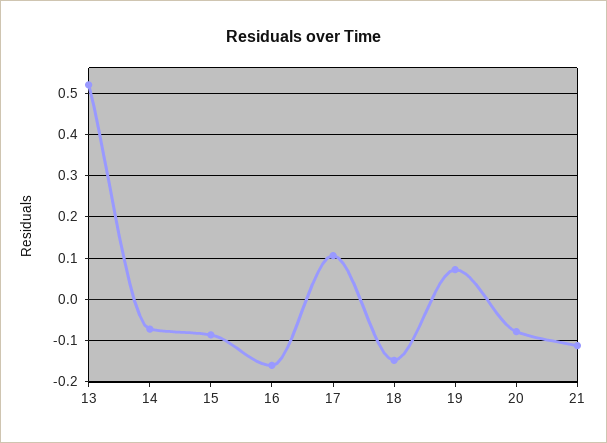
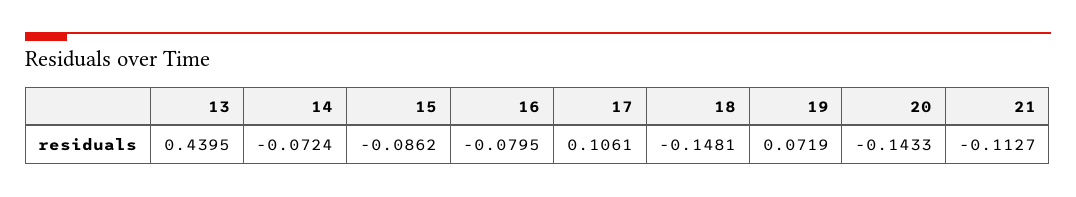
13: 0.52 -> 0.4395
16: -0.16 -> -0.0795
20: -0.08 -> -0.1433

